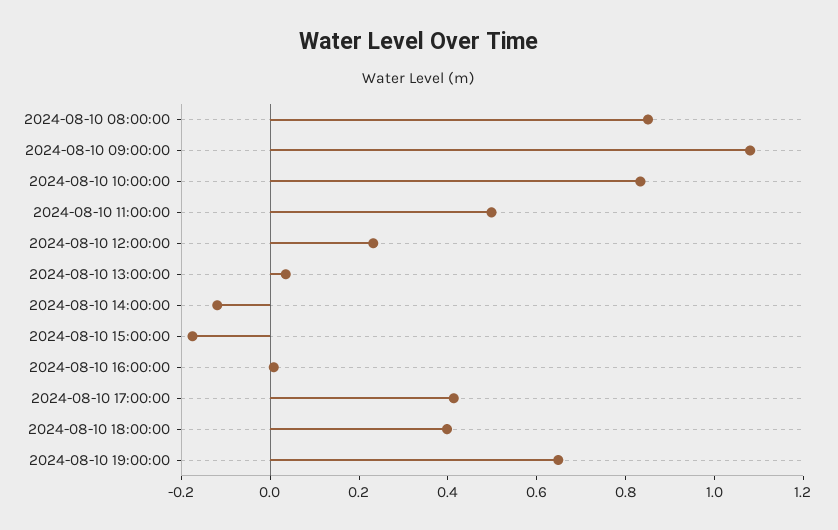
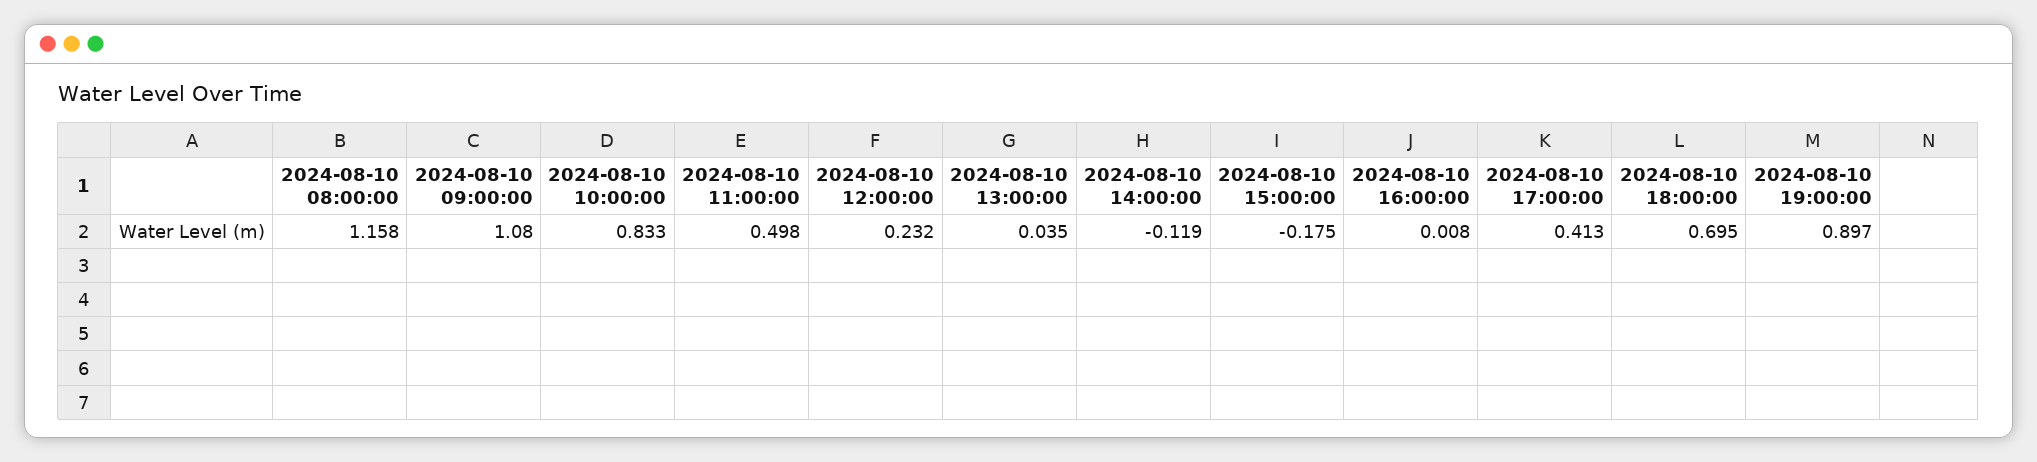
2024-08-10 08:00:00: 0.85 -> 1.158
2024-08-10 18:00:00: 0.4 -> 0.695
2024-08-10 19:00:00: 0.65 -> 0.897

